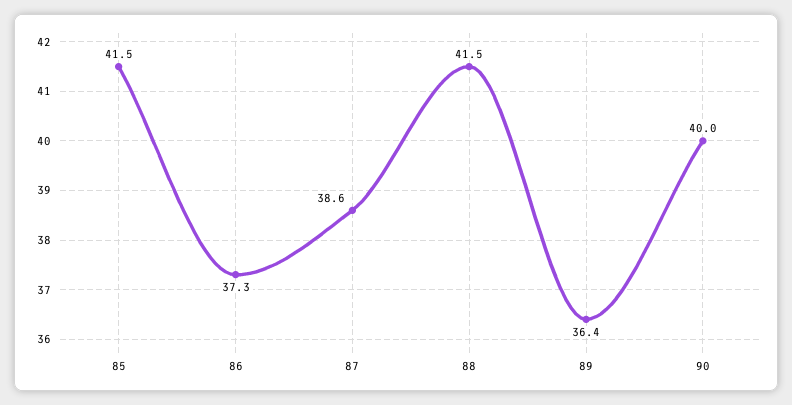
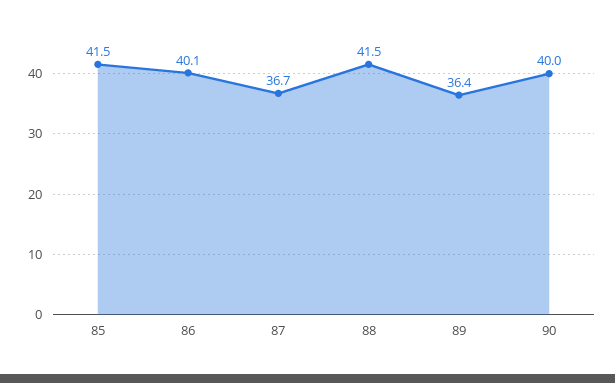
86: 37.3 -> 40.1
87: 38.6 -> 36.7

